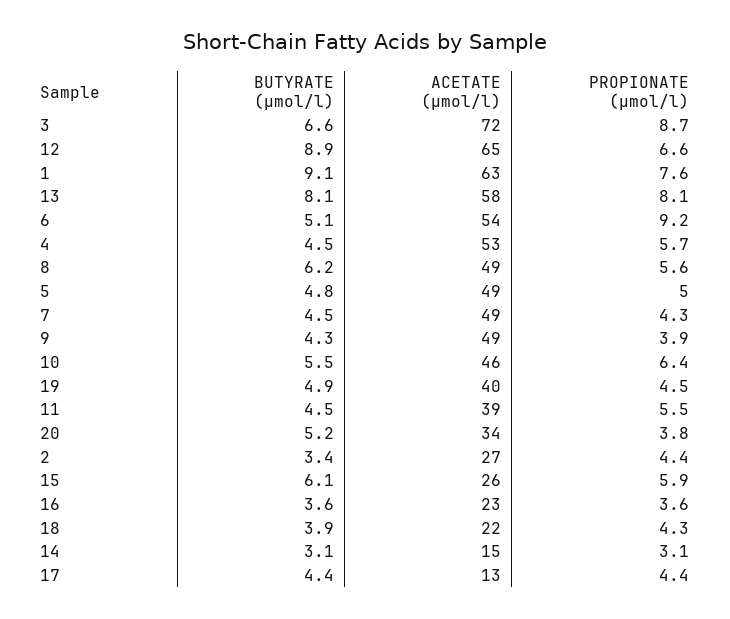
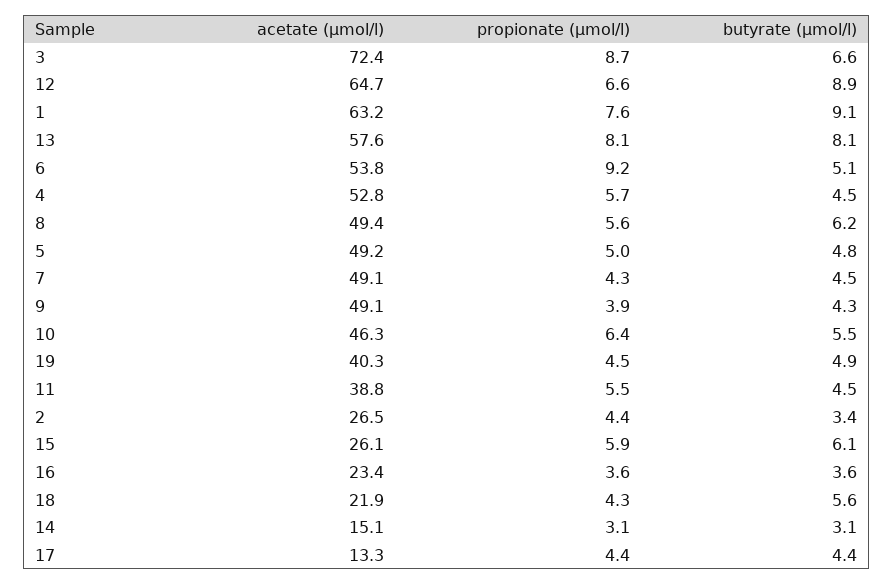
BUTYRATE (μmol/l), 20: 5.2 -> none
ACETATE (μmol/l), 20: 34 -> none
PROPIONATE (μmol/l), 20: 3.8 -> none
BUTYRATE (μmol/l), 18: 3.9 -> 5.6

